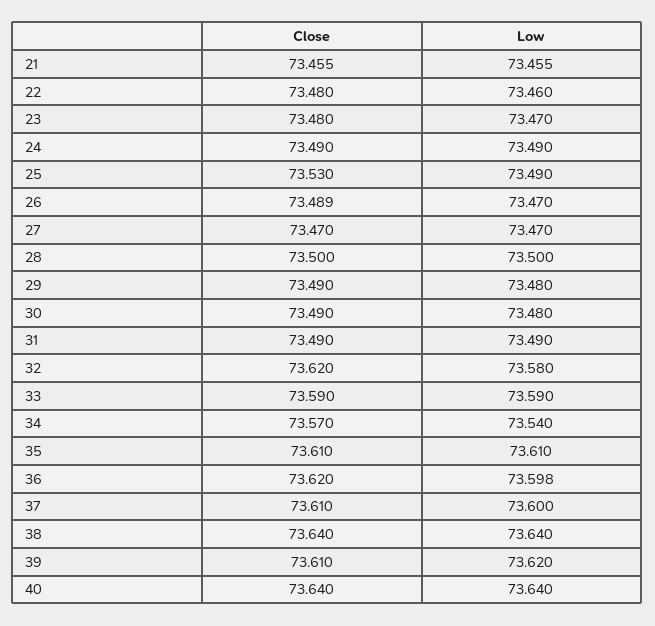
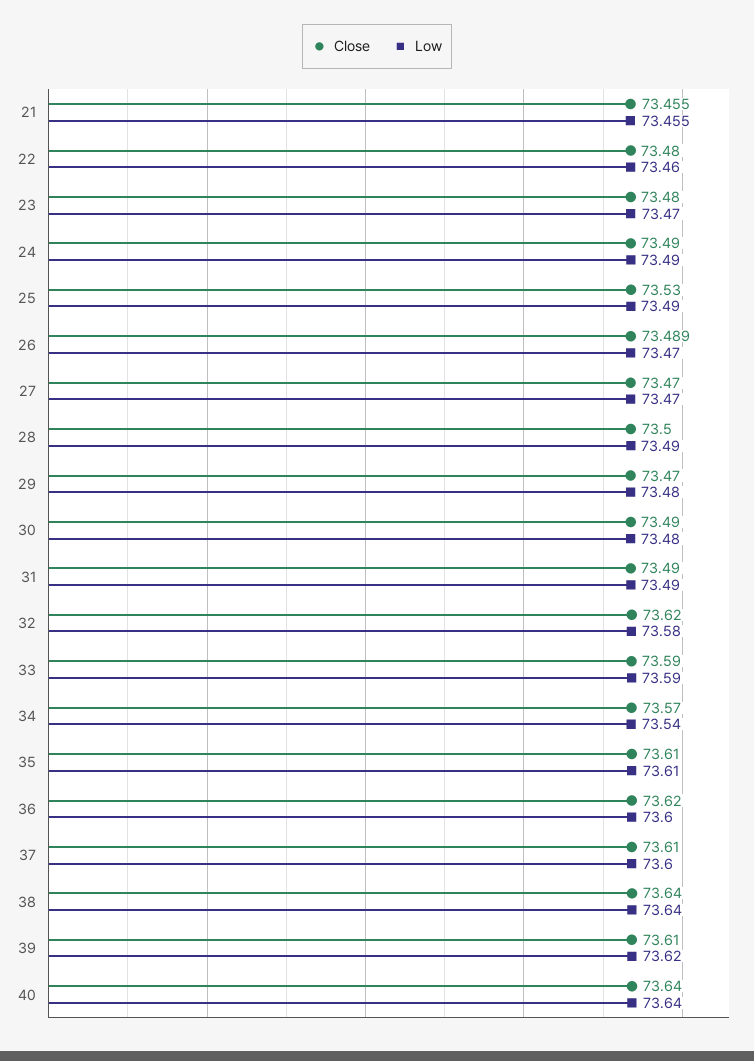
Low, 28: 73.5 -> 73.49
Close, 29: 73.49 -> 73.47
Low, 36: 73.598 -> 73.6

